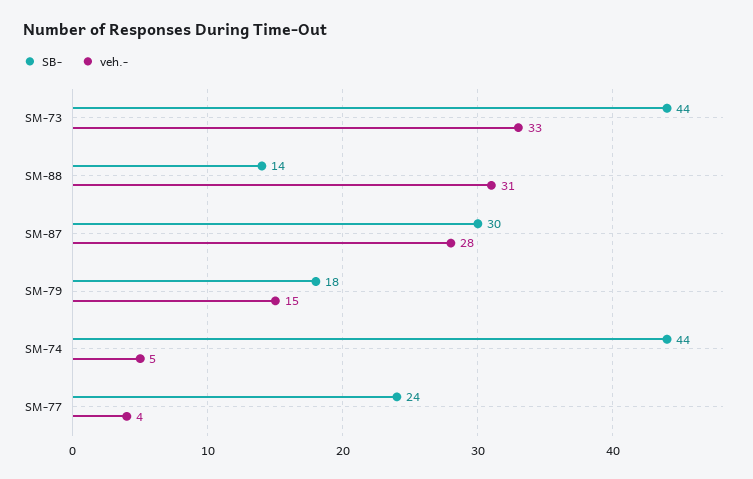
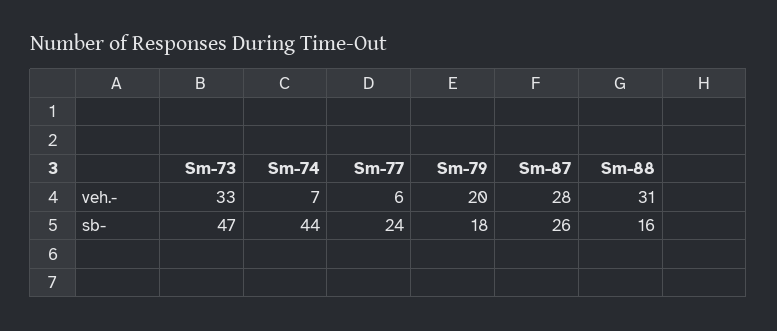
SB-, SM-73: 44 -> 47
SB-, SM-88: 14 -> 16
SB-, SM-87: 30 -> 26
veh.-, SM-79: 15 -> 20
veh.-, SM-74: 5 -> 7
veh.-, SM-77: 4 -> 6

